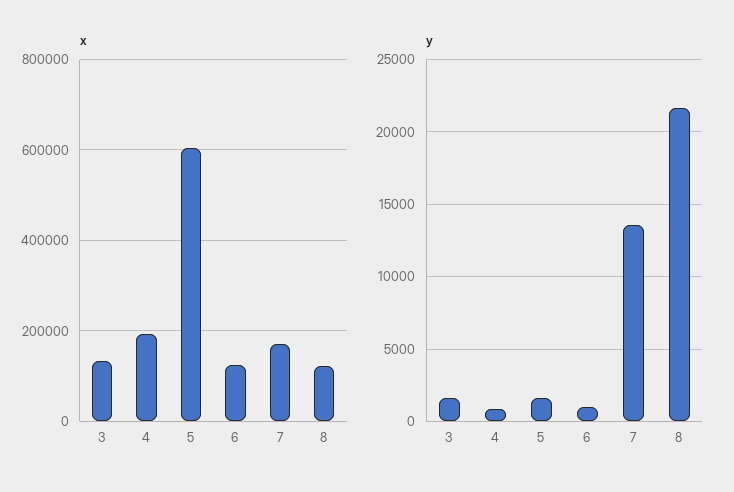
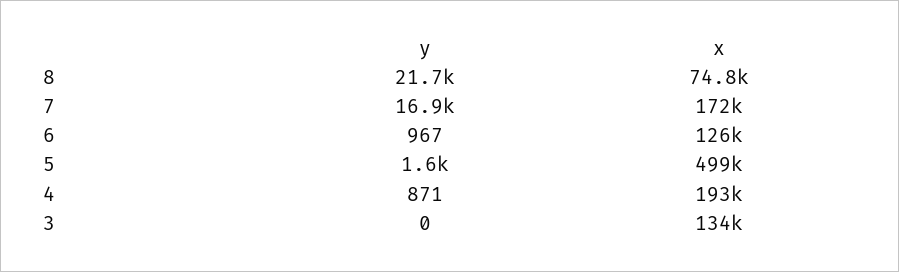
x, 5: 600000 -> 499000
x, 8: 120000 -> 74800
y, 3: 1500 -> 0
y, 7: 13500 -> 16900

